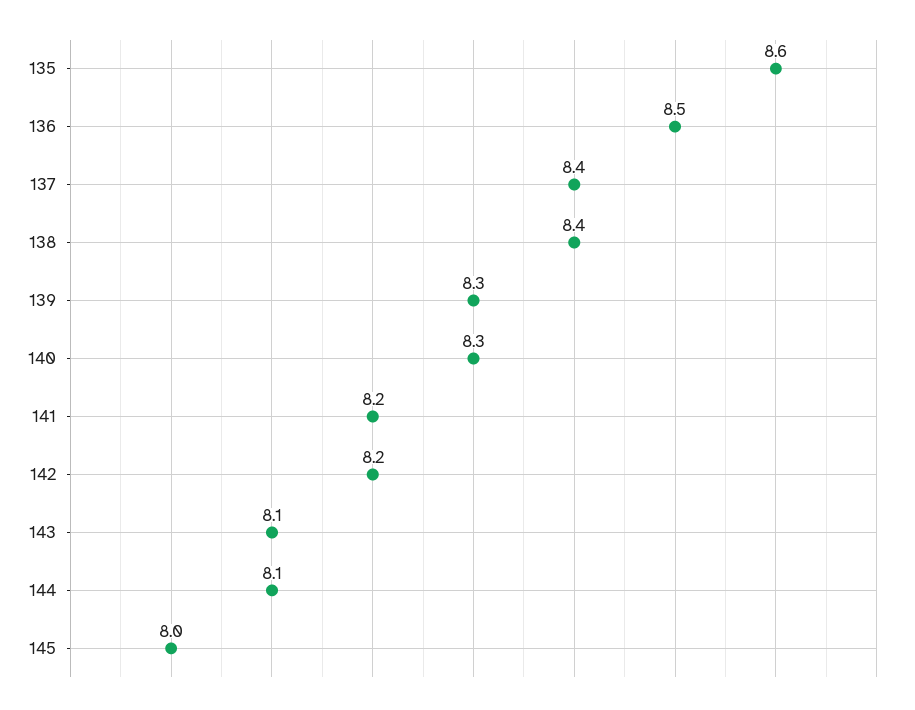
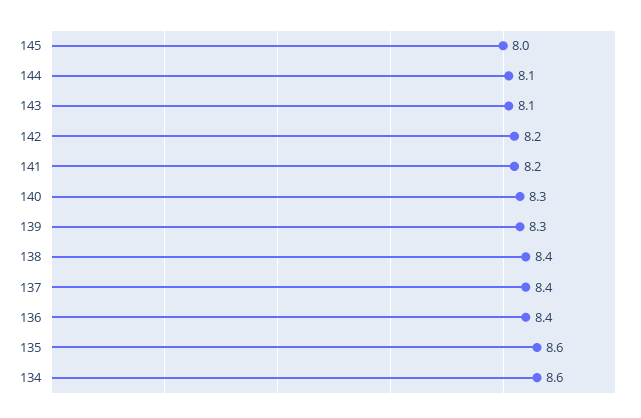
136: 8.5 -> 8.4
134: none -> 8.6

